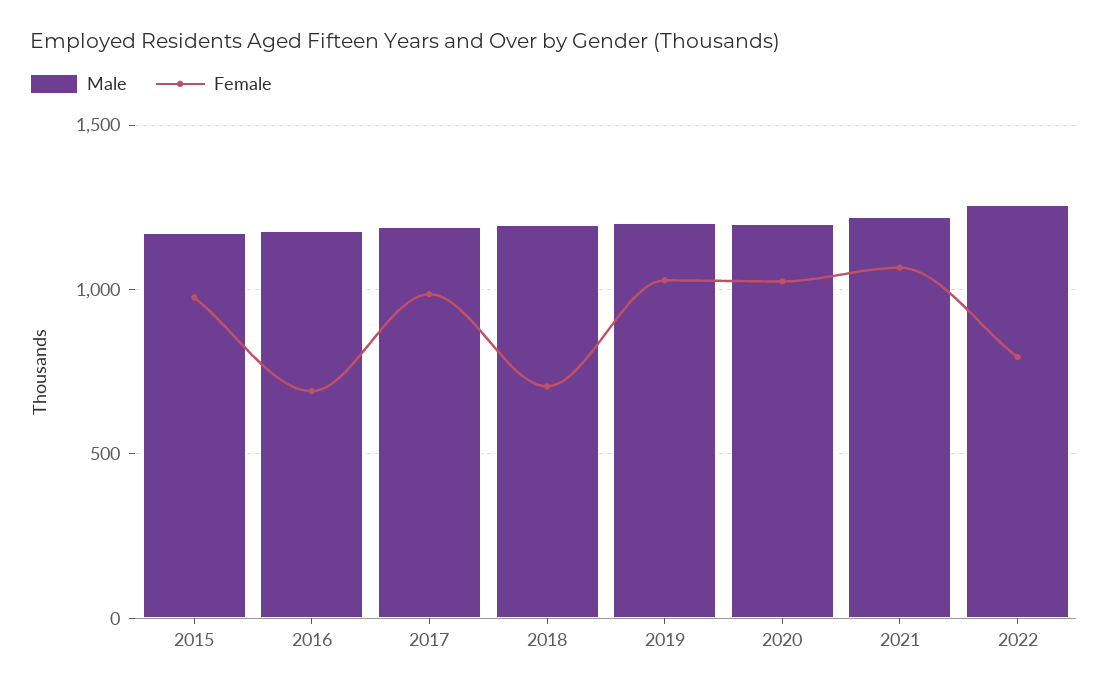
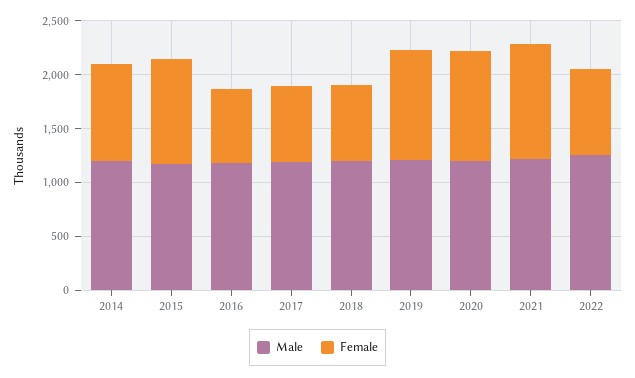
Female, 2017: 1000 -> 700
Male, 2014: none -> 1200
Female, 2014: none -> 900

